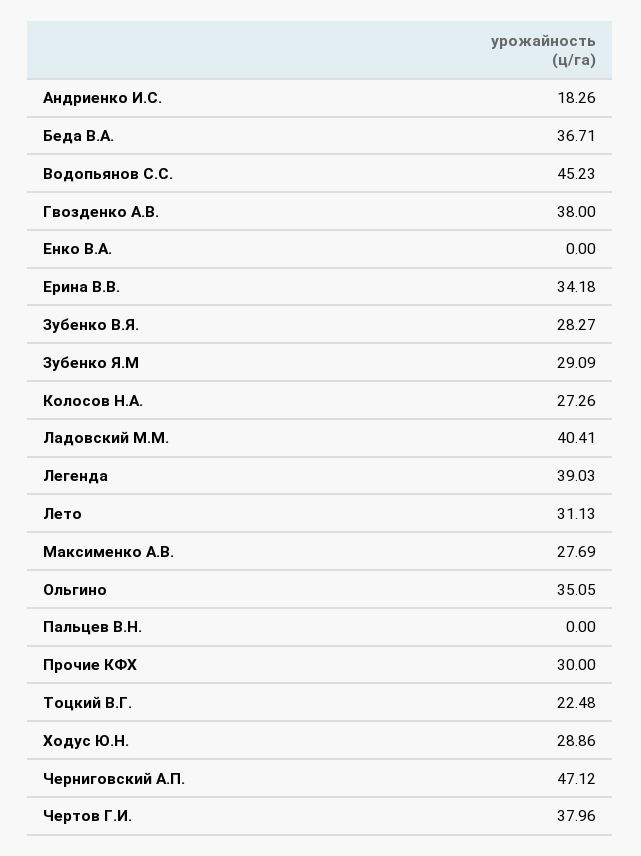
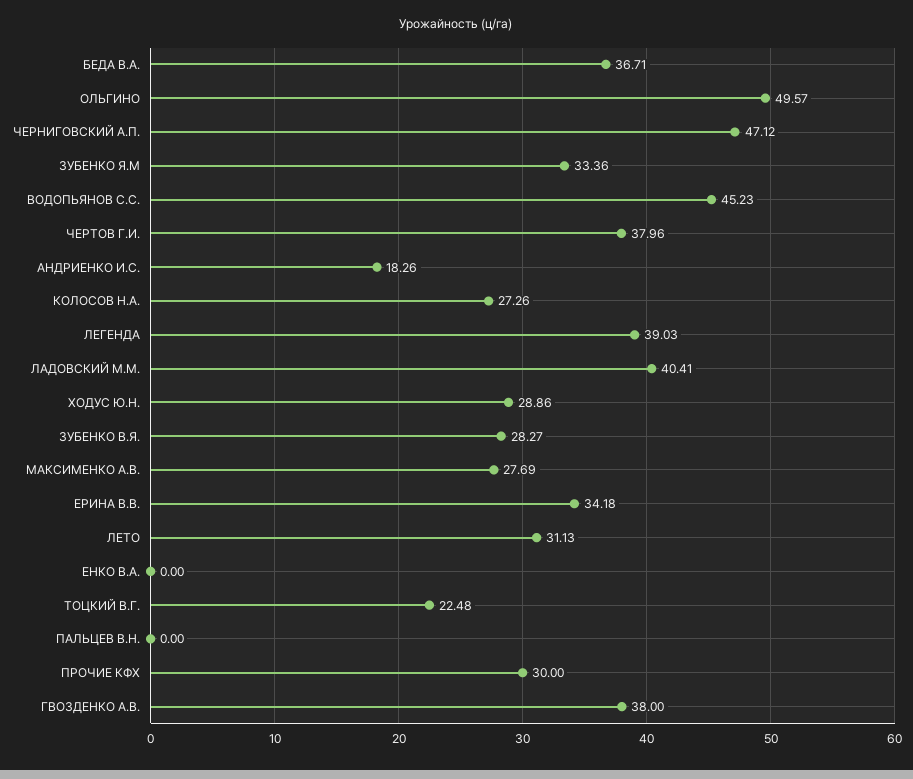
Зубенко Я.М: 29.09 -> 33.36
Ольгино: 35.05 -> 49.57

